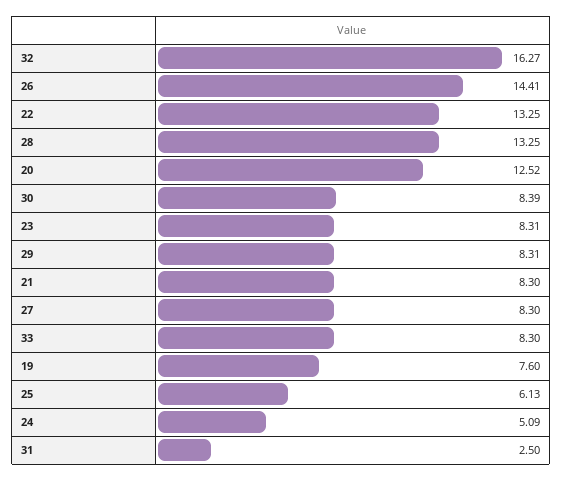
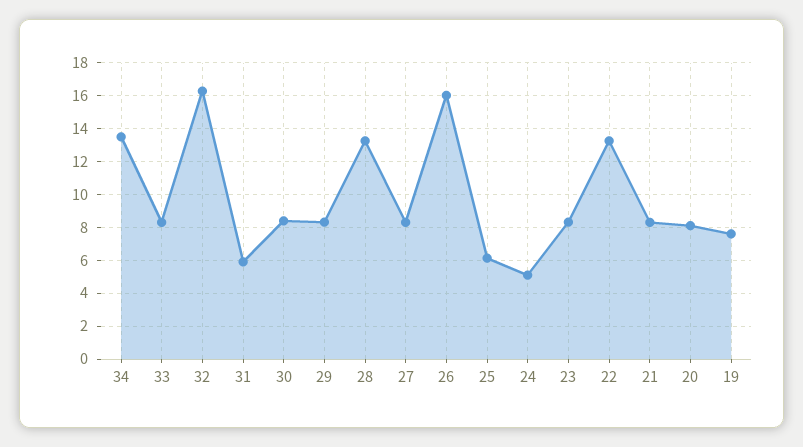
26: 14.41 -> 16
20: 12.52 -> 8
31: 2.5 -> 6
34: none -> 13.5

